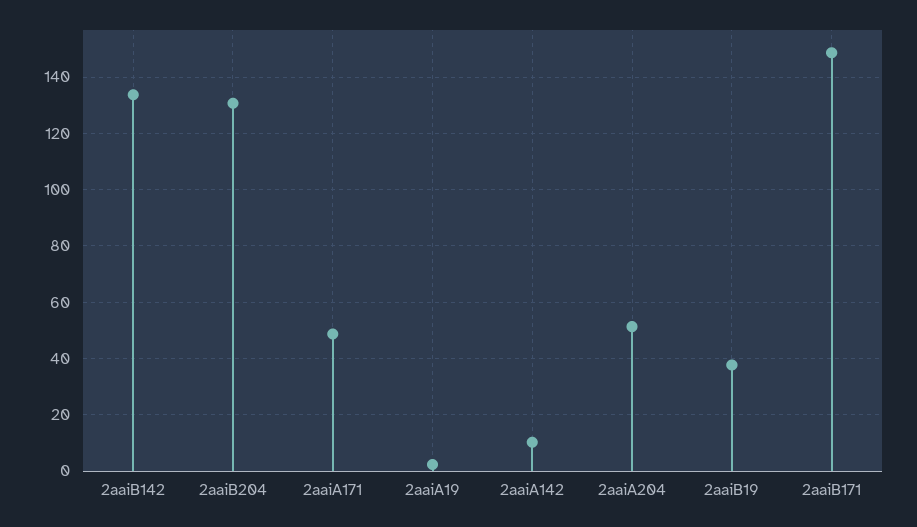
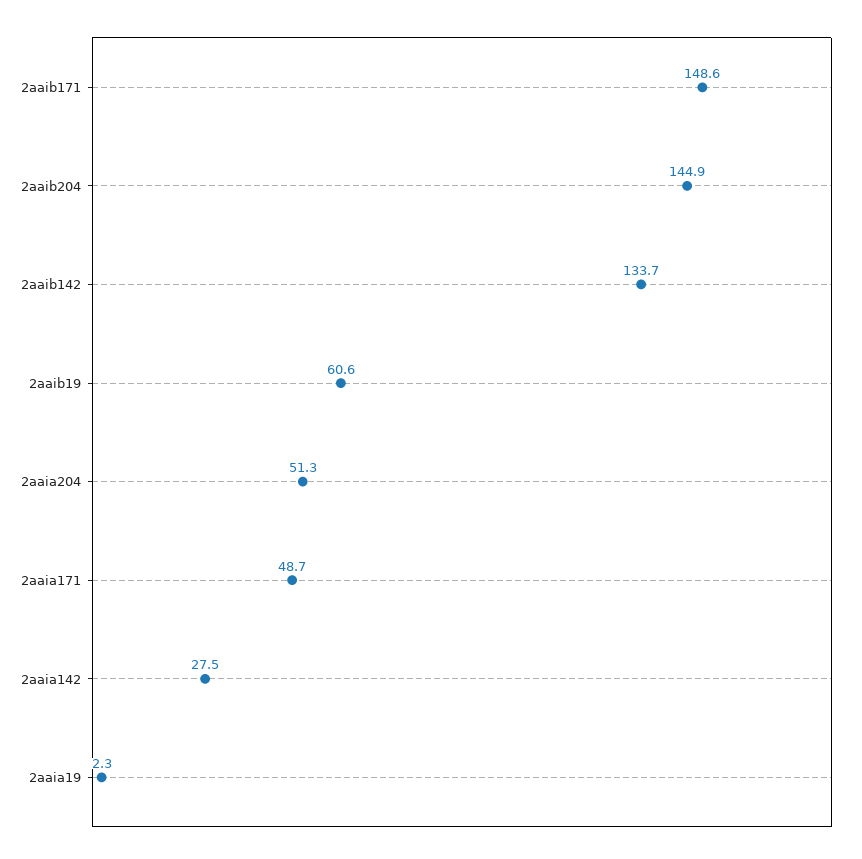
2aaiB204: 130 -> 144.9
2aaiA142: 10 -> 27.5
2aaiB19: 37.5 -> 60.6

